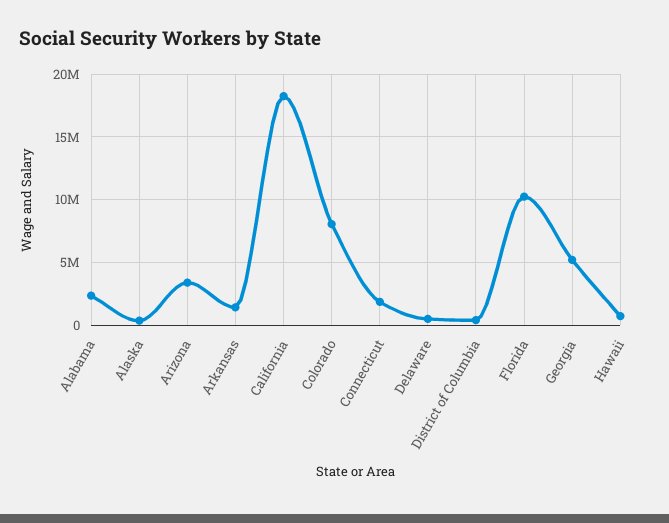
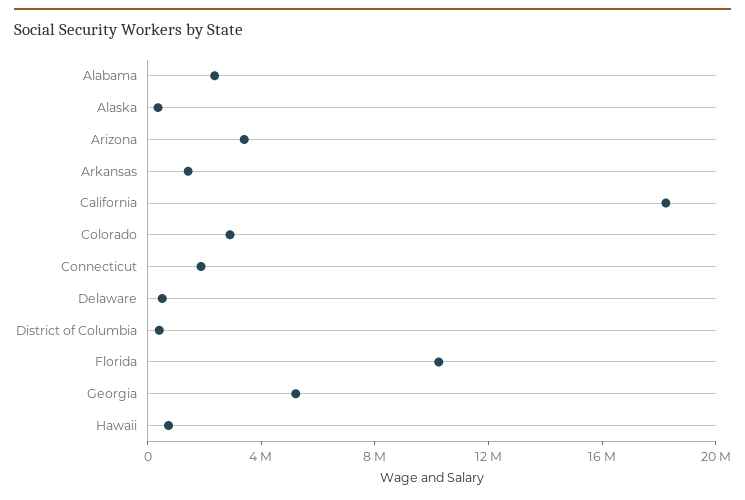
Colorado: 8000000 -> 3000000

